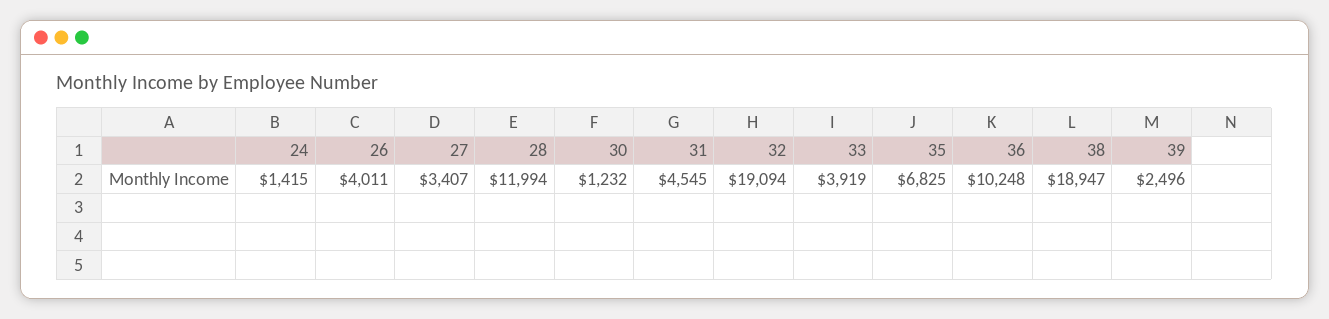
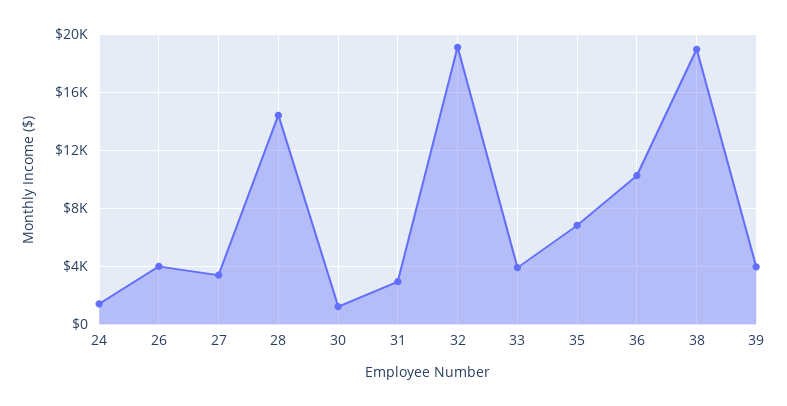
28: 11994 -> 14500
31: 4545 -> 3000
39: 2496 -> 4000

